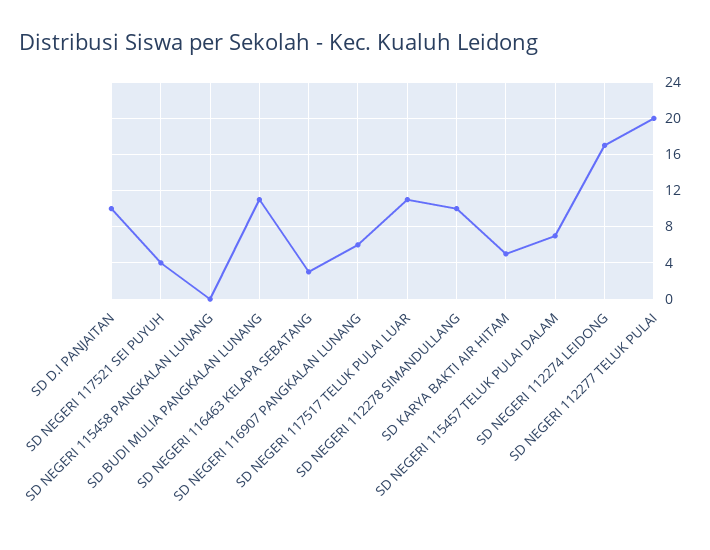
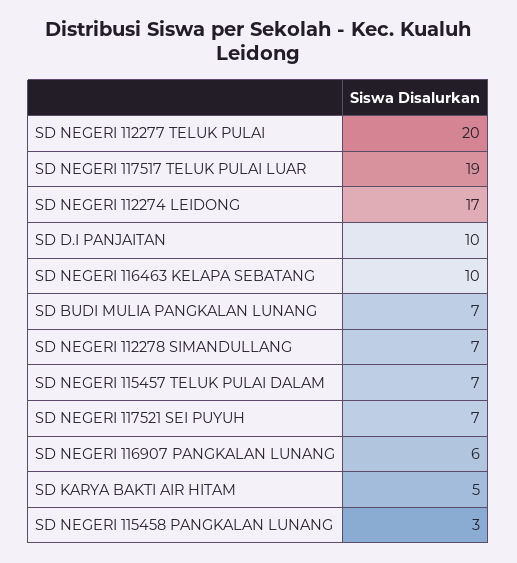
SD NEGERI 117521 SEI PUYUH: 4 -> 7
SD NEGERI 115458 PANGKALAN LUNANG: 0 -> 3
SD BUDI MULIA PANGKALAN LUNANG: 11 -> 7
SD NEGERI 116463 KELAPA SEBATANG: 3 -> 10
SD NEGERI 117517 TELUK PULAI LUAR: 11 -> 19
SD NEGERI 112278 SIMANDULLANG: 10 -> 7

